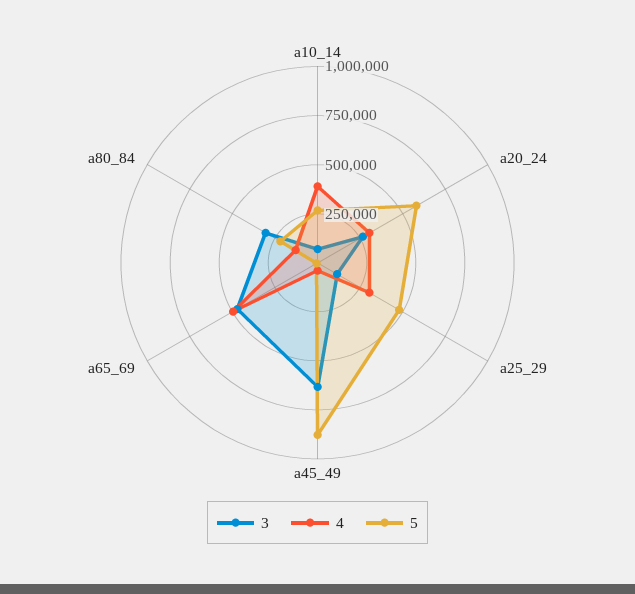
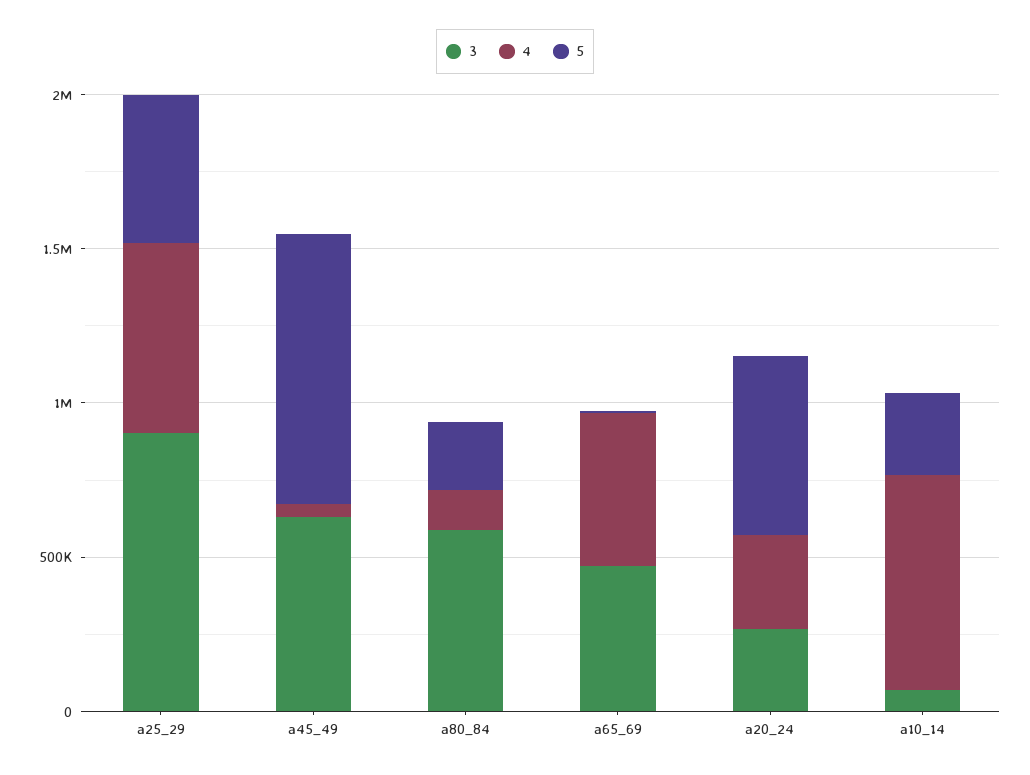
4, a10_14: 400000 -> 700000
3, a25_29: 100000 -> 900000
4, a25_29: 300000 -> 600000
3, a80_84: 300000 -> 600000

